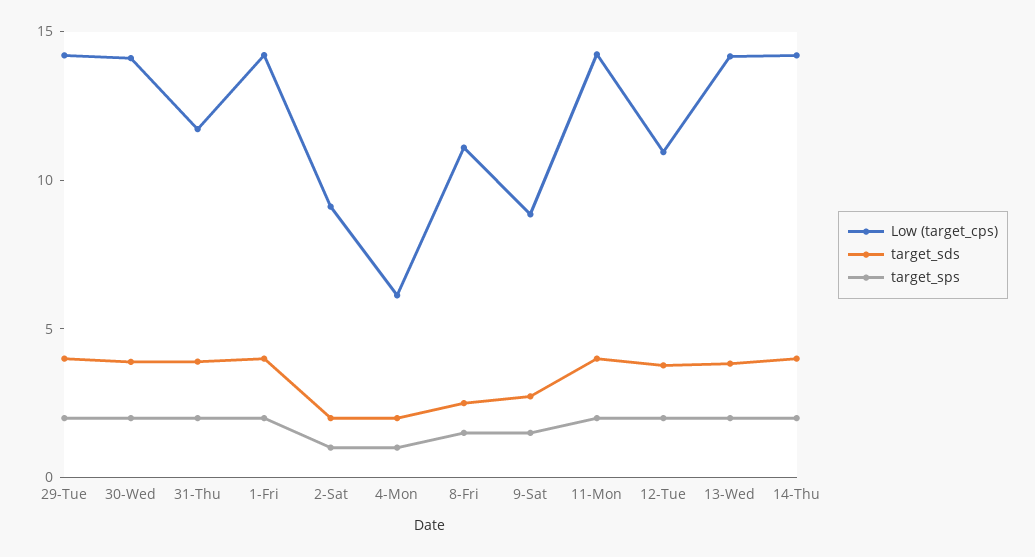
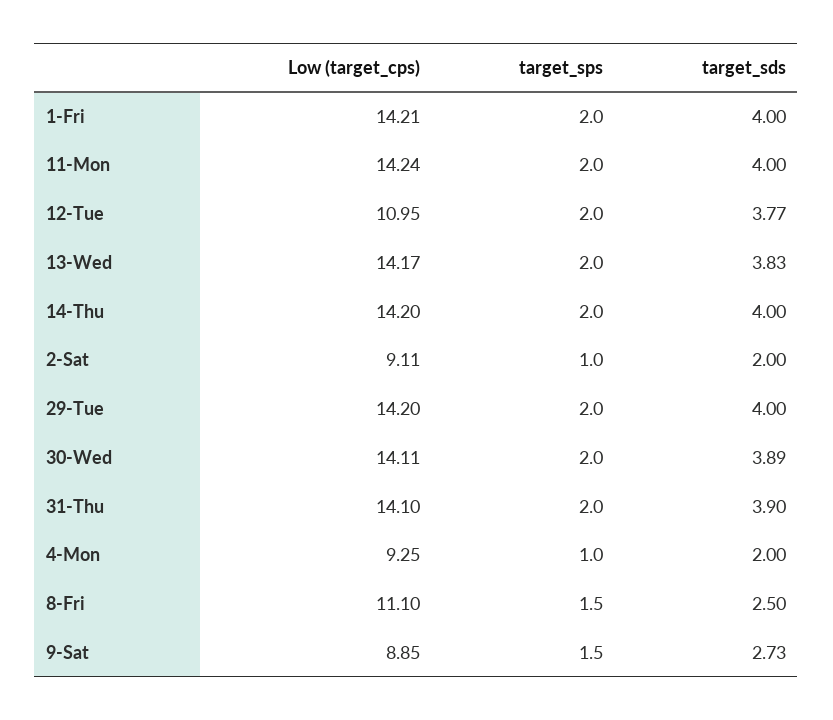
Low (target_cps), 31-Thu: 12 -> 14.1
Low (target_cps), 4-Mon: 6 -> 9.25

